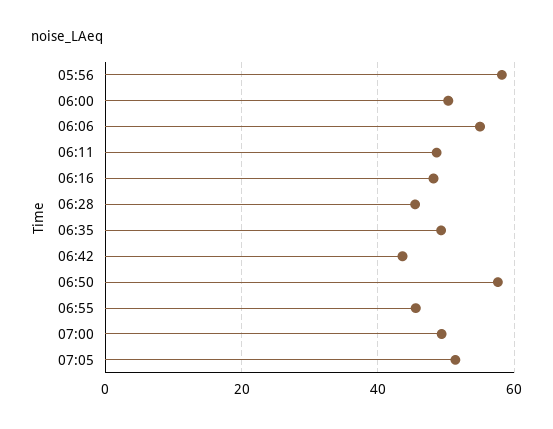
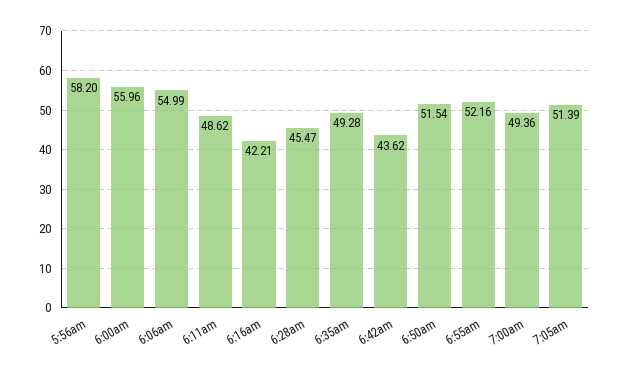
06:00: 50 -> 55.96
06:16: 48 -> 42.21
06:50: 58 -> 51.54
06:55: 46 -> 52.16

